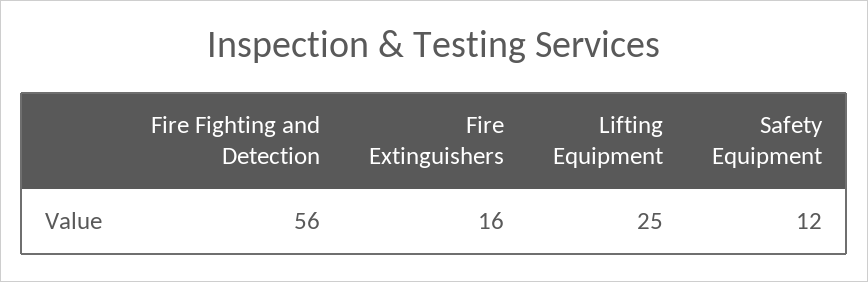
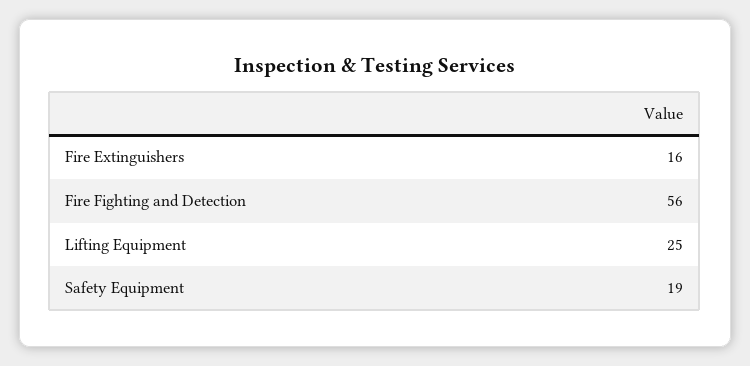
Safety Equipment: 12 -> 19

